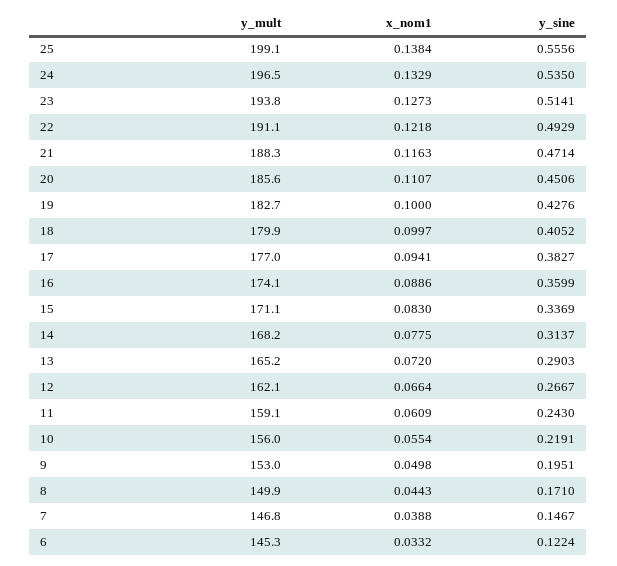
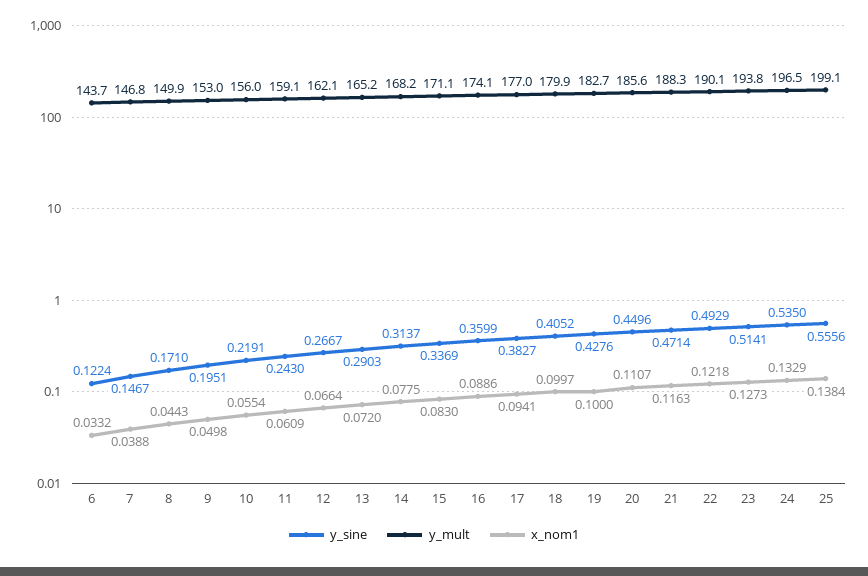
y_mult, 22: 191.1 -> 190.1
y_sine, 20: 0.4506 -> 0.4496
y_mult, 6: 145.3 -> 143.7

